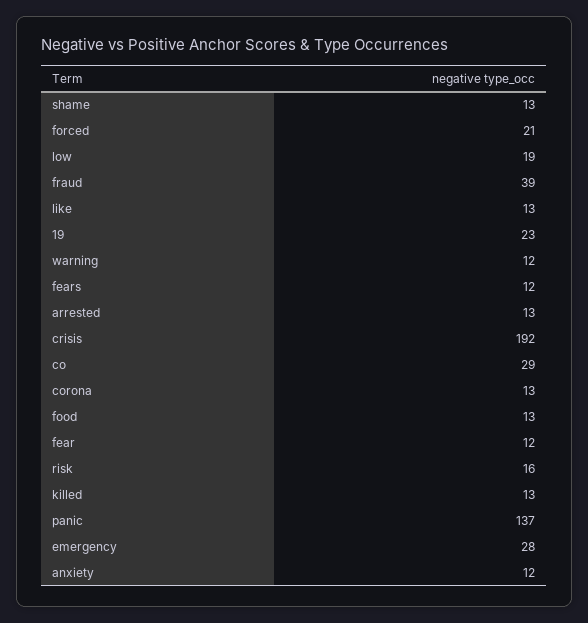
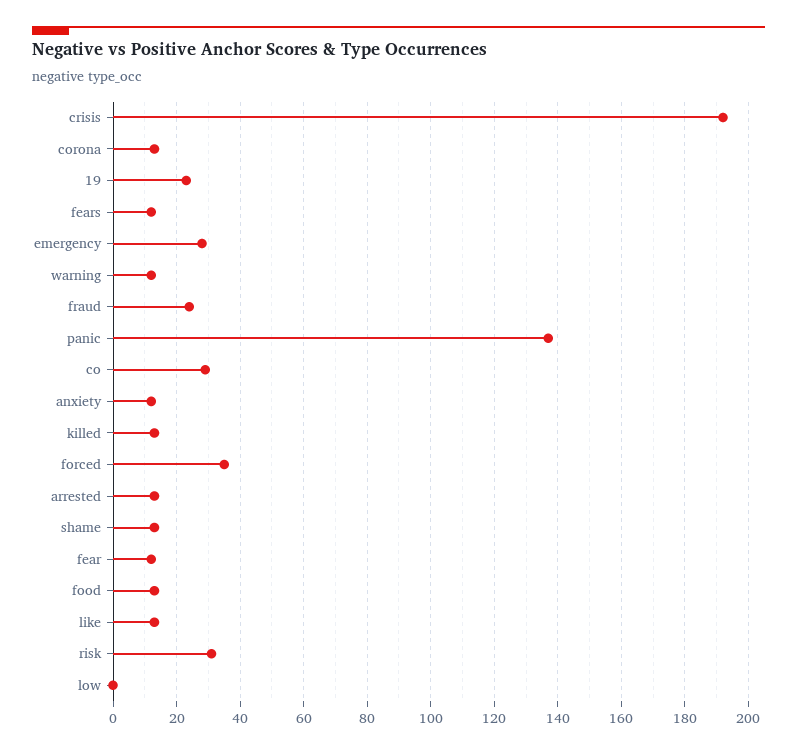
forced: 21 -> 35
low: 19 -> 0
fraud: 39 -> 25
risk: 16 -> 30

